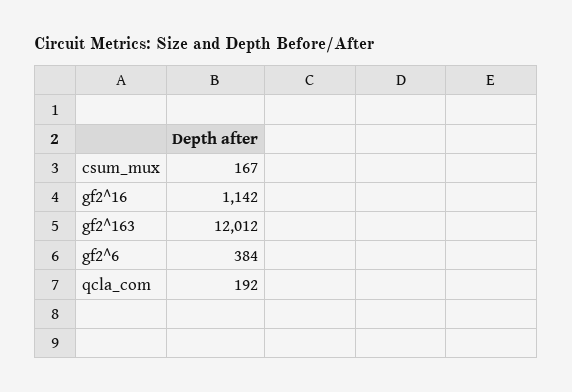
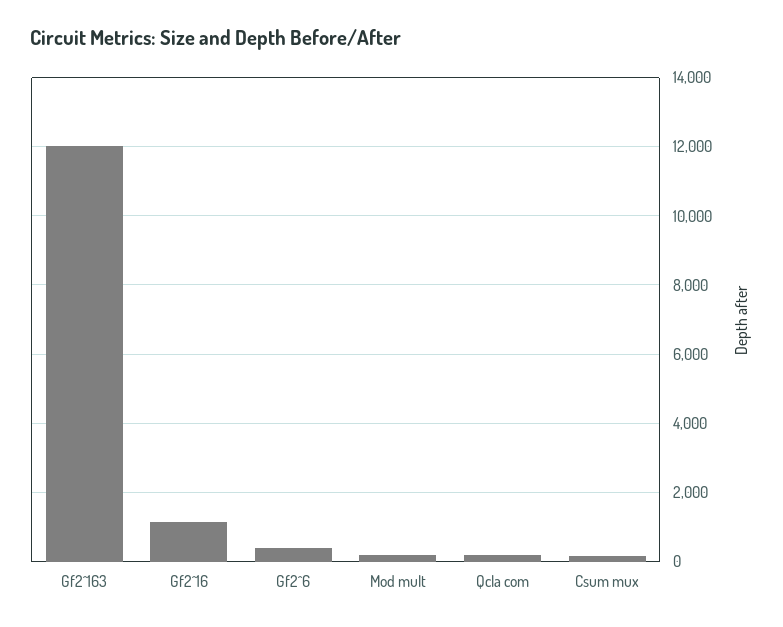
Mod mult: none -> 200

